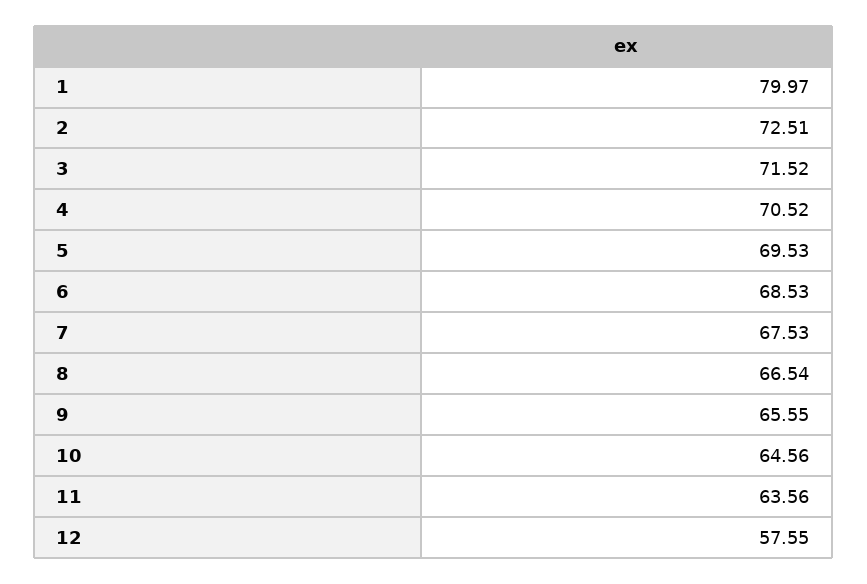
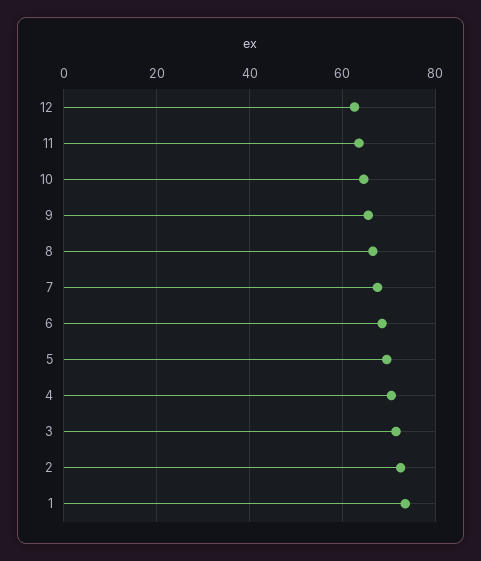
1: 79.97 -> 74
12: 57.55 -> 62

